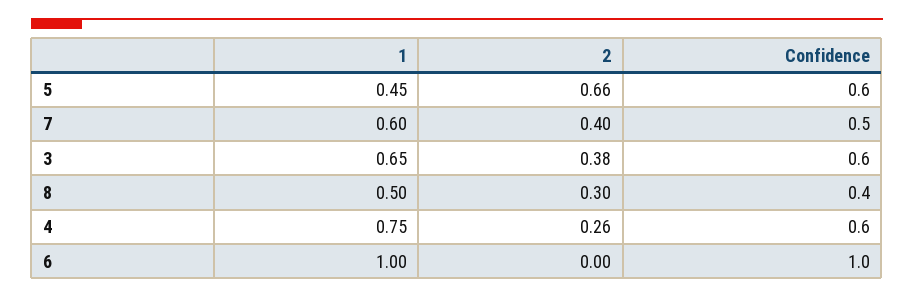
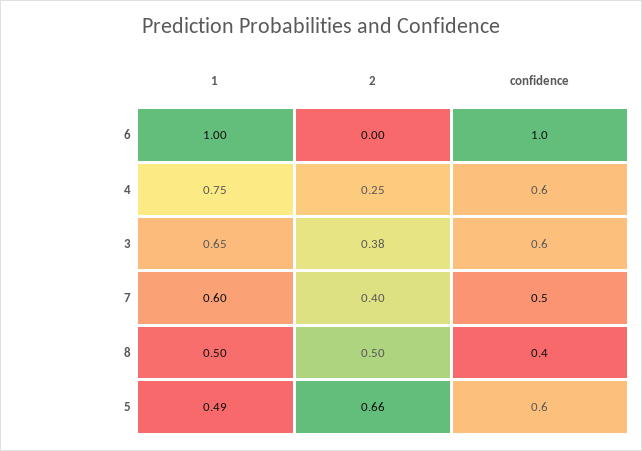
1, 5: 0.45 -> 0.49
2, 8: 0.3 -> 0.5
2, 4: 0.26 -> 0.25

